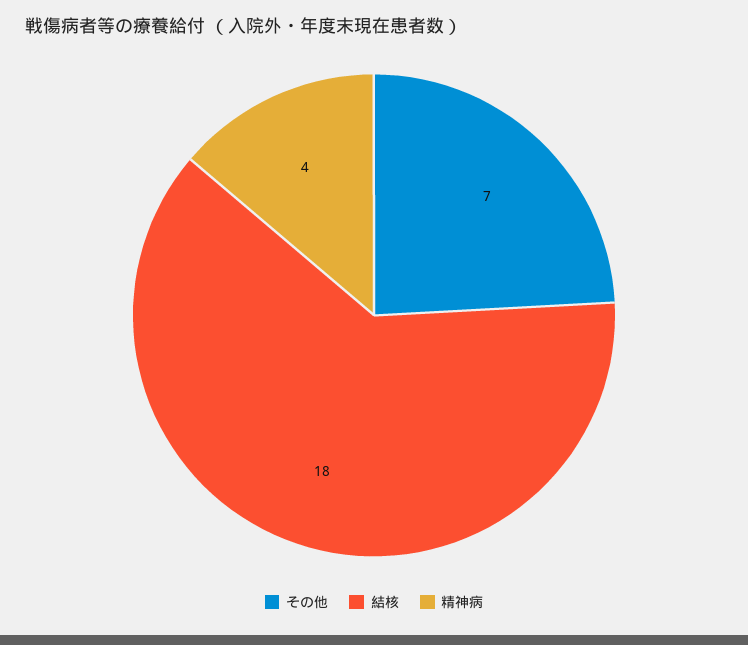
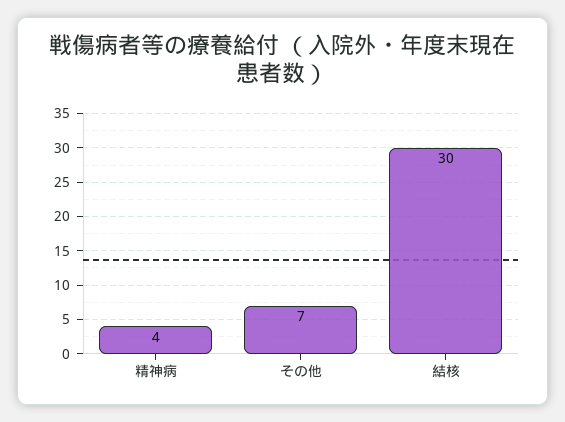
結核: 18 -> 30

